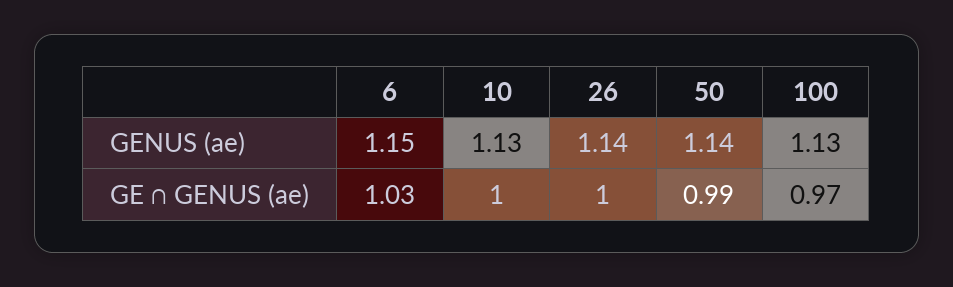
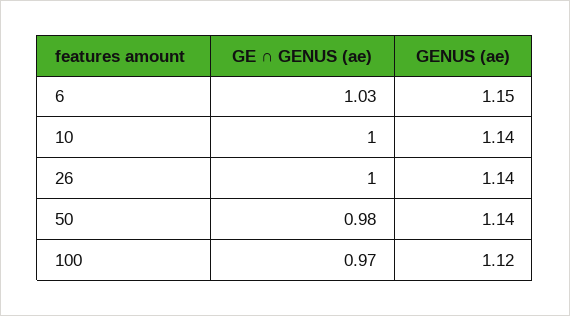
10, GENUS (ae): 1.13 -> 1.14
100, GENUS (ae): 1.13 -> 1.12
50, GE ∩ GENUS (ae): 0.99 -> 0.98

